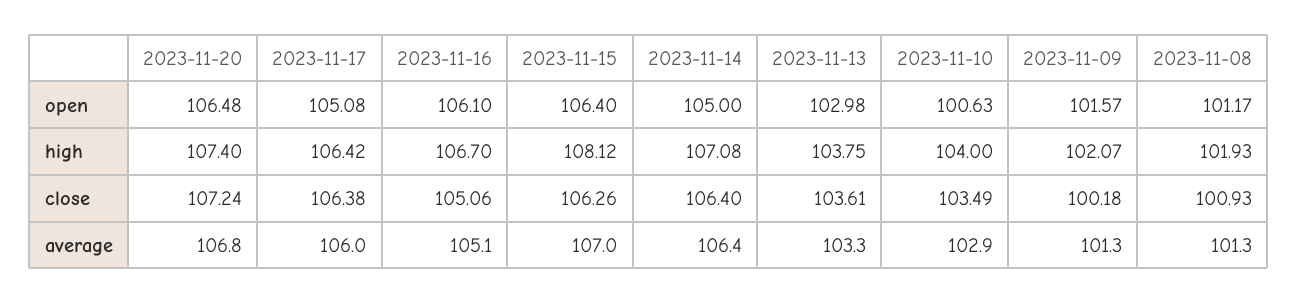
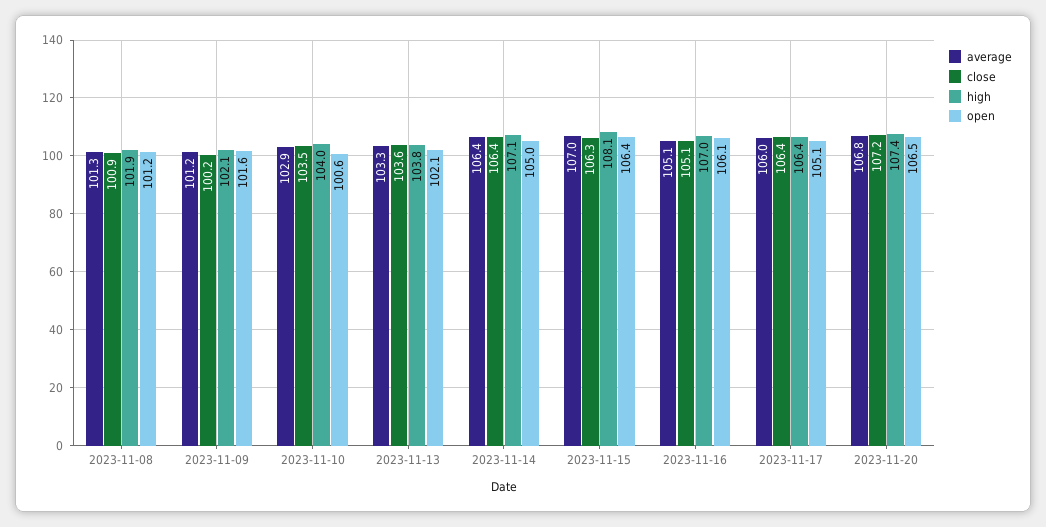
open, 2023-11-13: 102.98 -> 102.1
high, 2023-11-16: 106.7 -> 107
average, 2023-11-09: 101.3 -> 101.2

